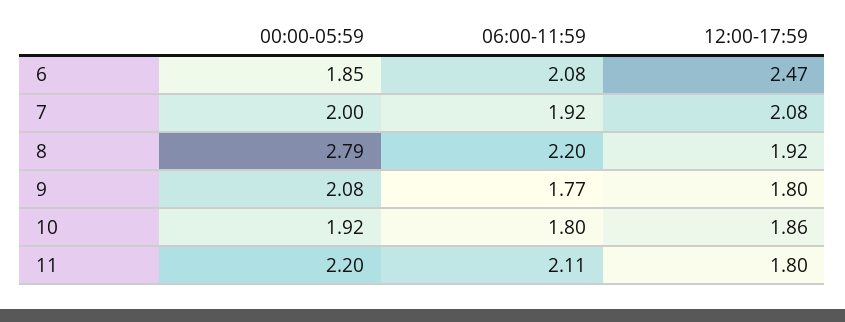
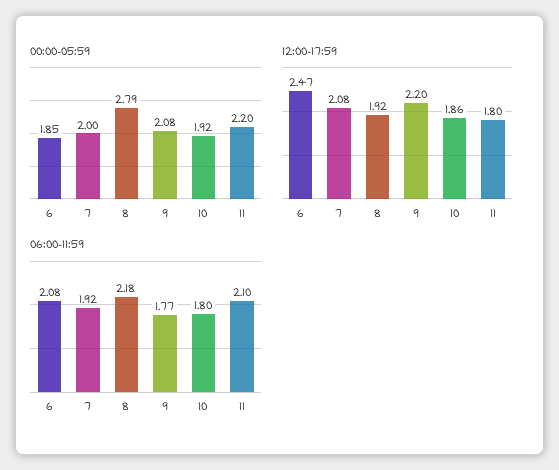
06:00-11:59, 8: 2.2 -> 2.18
12:00-17:59, 9: 1.8 -> 2.2
06:00-11:59, 11: 2.11 -> 2.1

